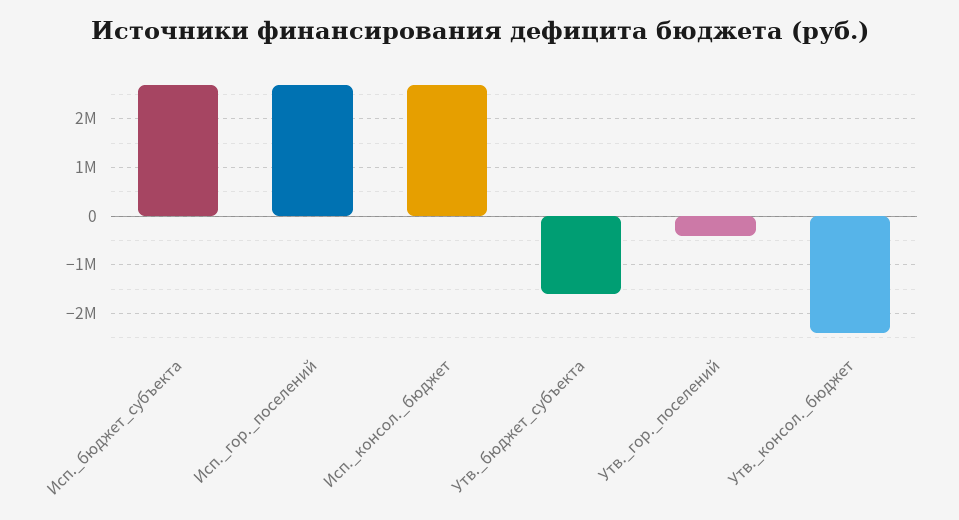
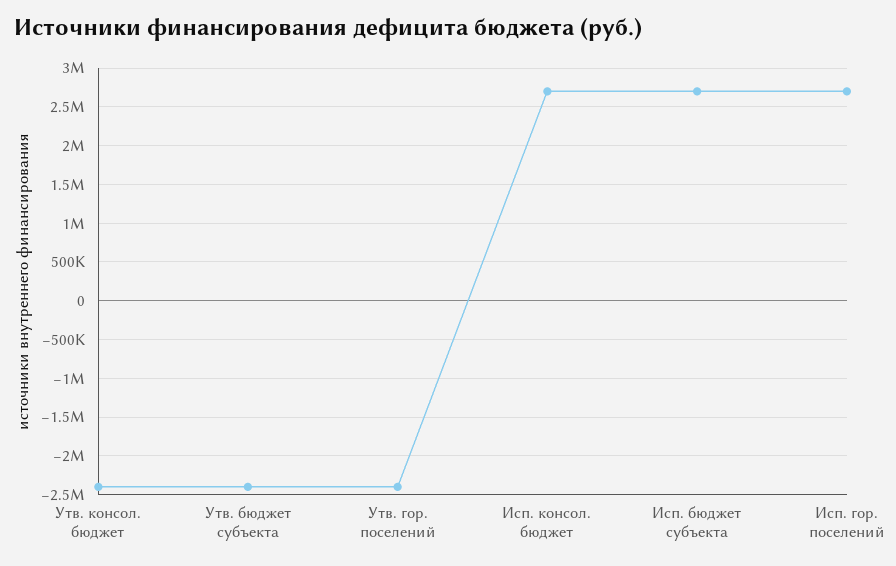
Утв._бюджет_субъекта: -1600000 -> -2400000
Утв._гор._поселений: -400000 -> -2400000

